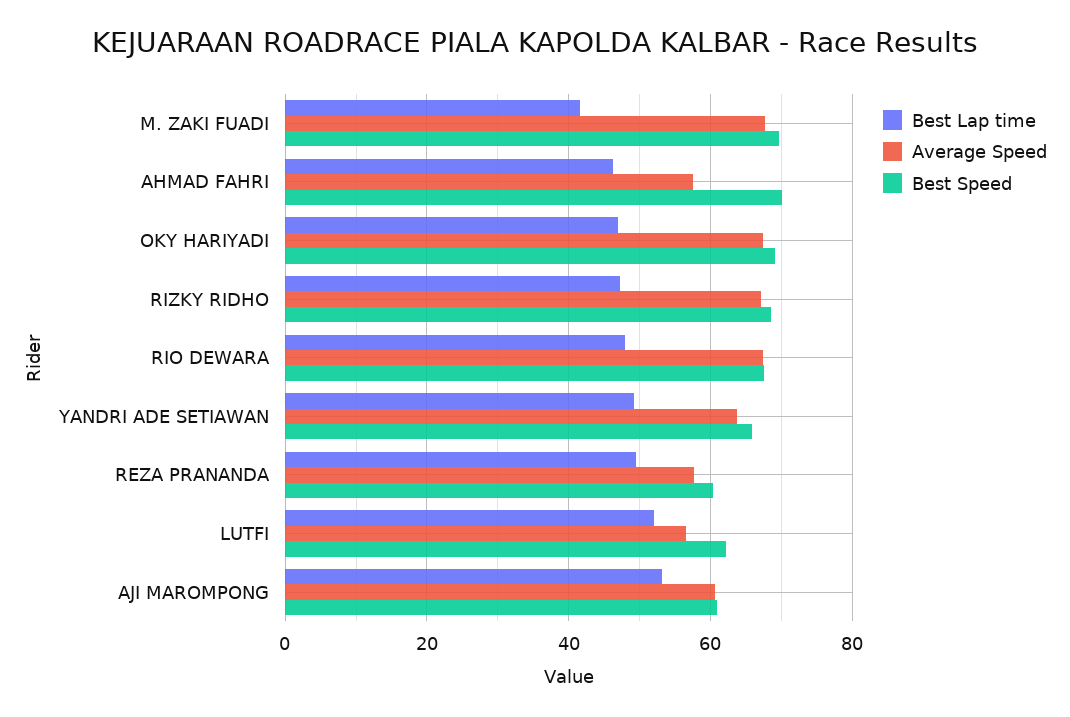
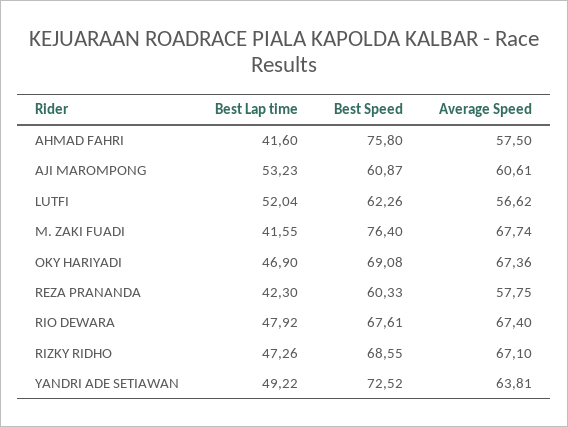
Best Speed, M. ZAKI FUADI: 70 -> 76.4
Best Lap time, AHMAD FAHRI: 46 -> 41.6
Best Speed, AHMAD FAHRI: 70 -> 75.8
Best Speed, YANDRI ADE SETIAWAN: 66 -> 72.52
Best Lap time, REZA PRANANDA: 50 -> 42.3

